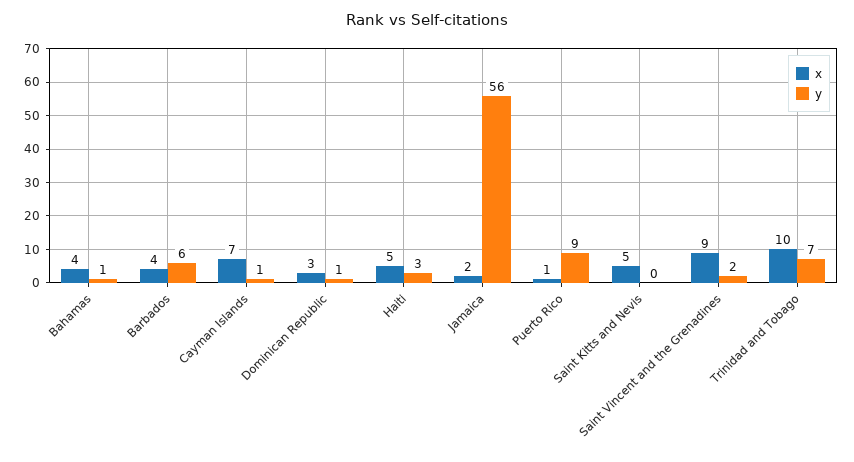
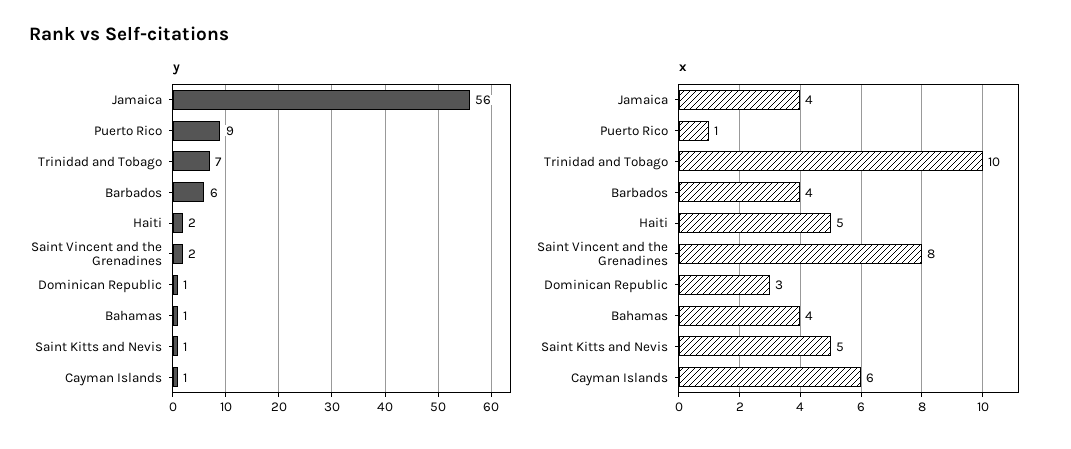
x, Cayman Islands: 7 -> 6
y, Haiti: 3 -> 2
x, Jamaica: 2 -> 4
y, Saint Kitts and Nevis: 0 -> 1
x, Saint Vincent and the Grenadines: 9 -> 8

